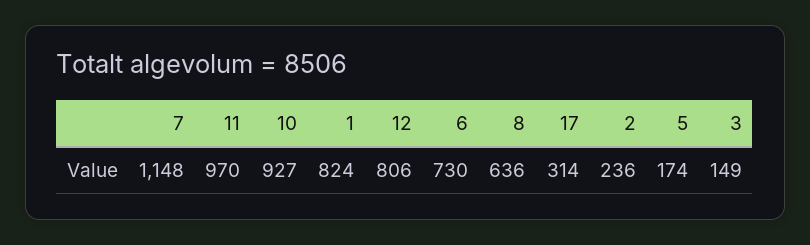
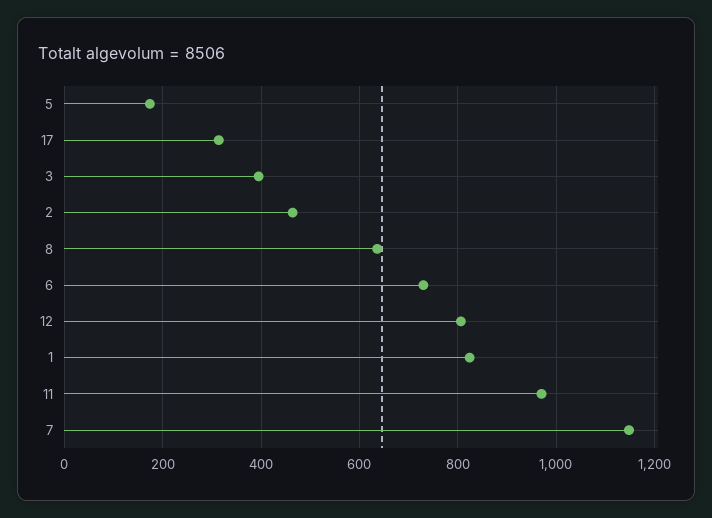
10: 927 -> none
2: 236 -> 460
3: 149 -> 400

